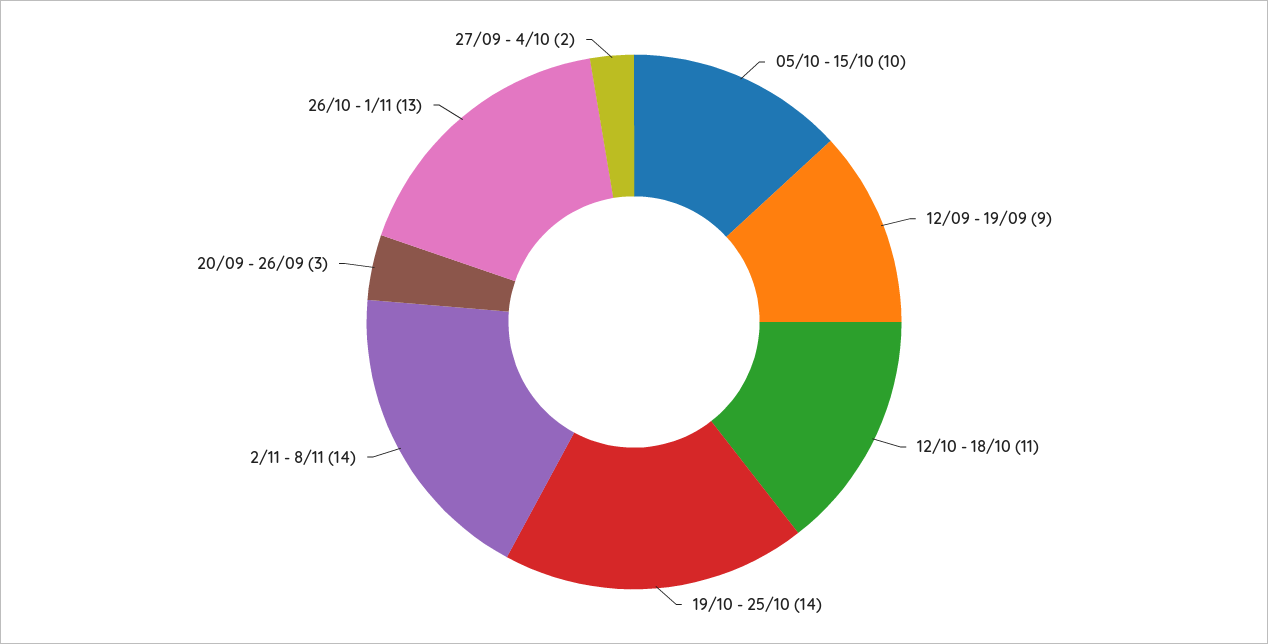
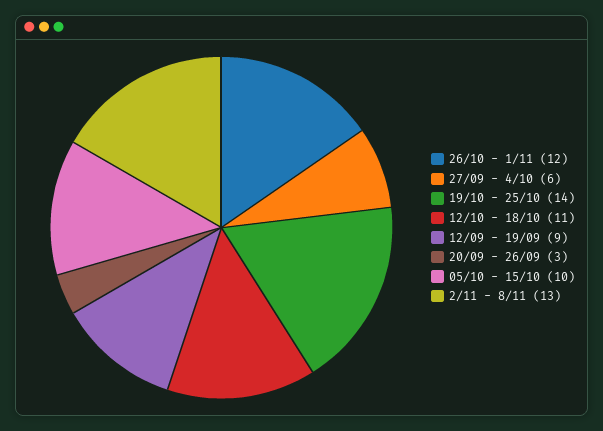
2/11 - 8/11: 14 -> 13
26/10 - 1/11: 13 -> 12
27/09 - 4/10: 2 -> 6

